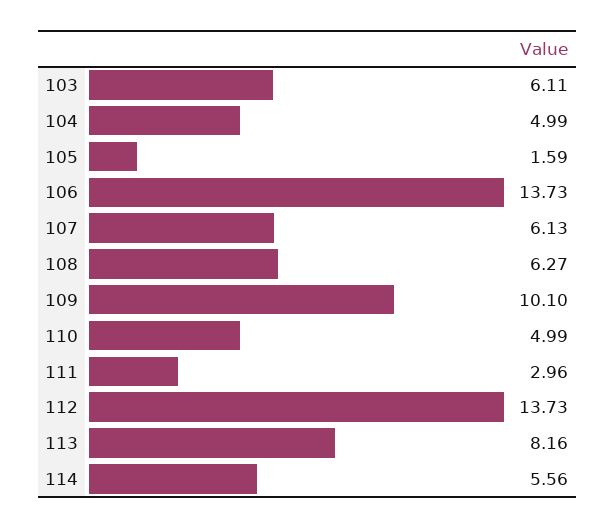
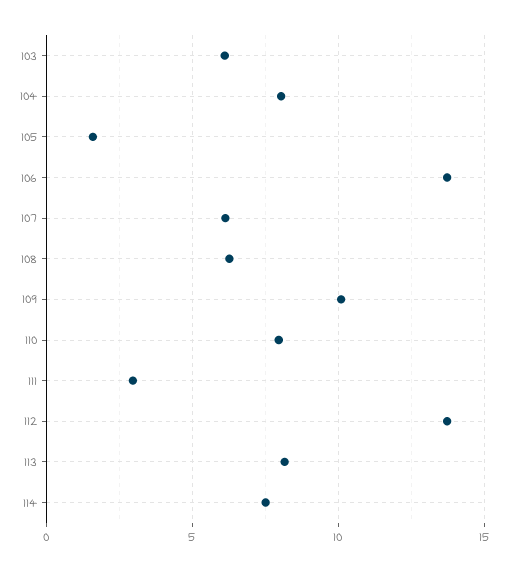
104: 4.99 -> 8
110: 4.99 -> 8
114: 5.56 -> 7.5

